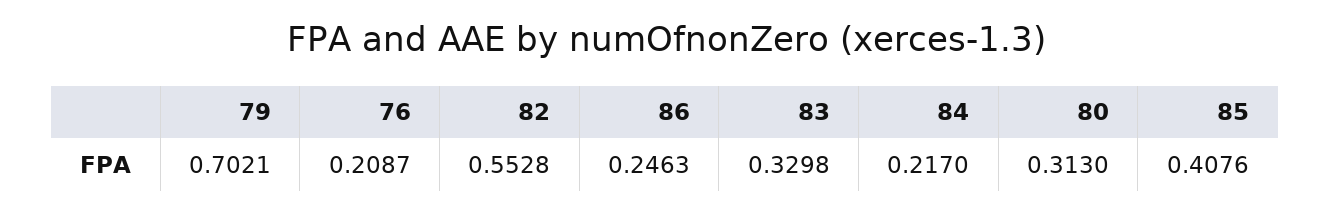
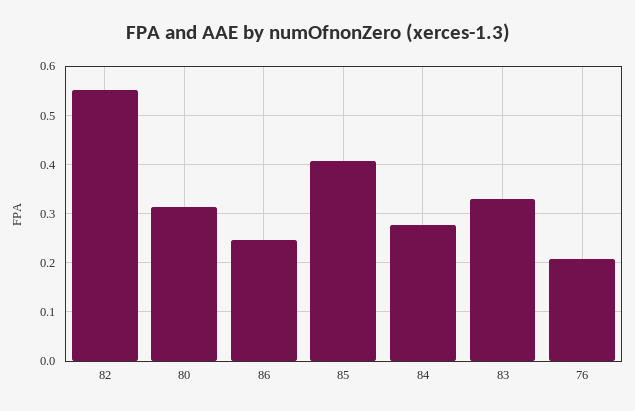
79: 0.7021 -> none
84: 0.217 -> 0.28

